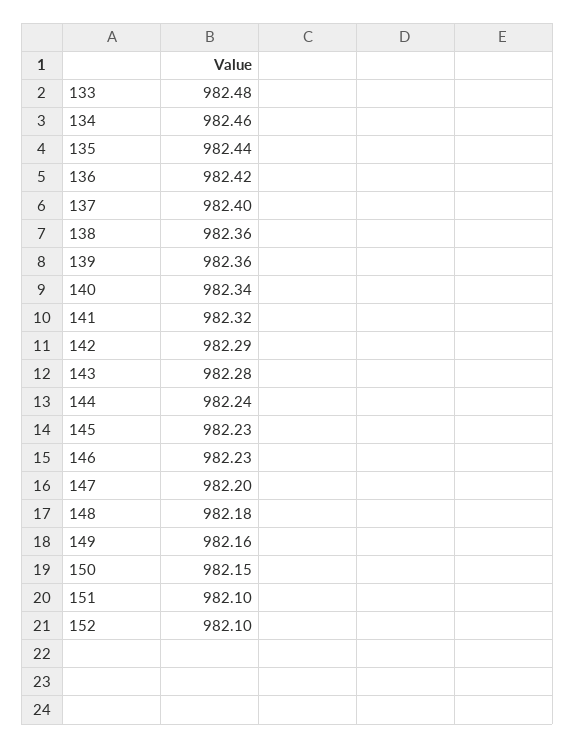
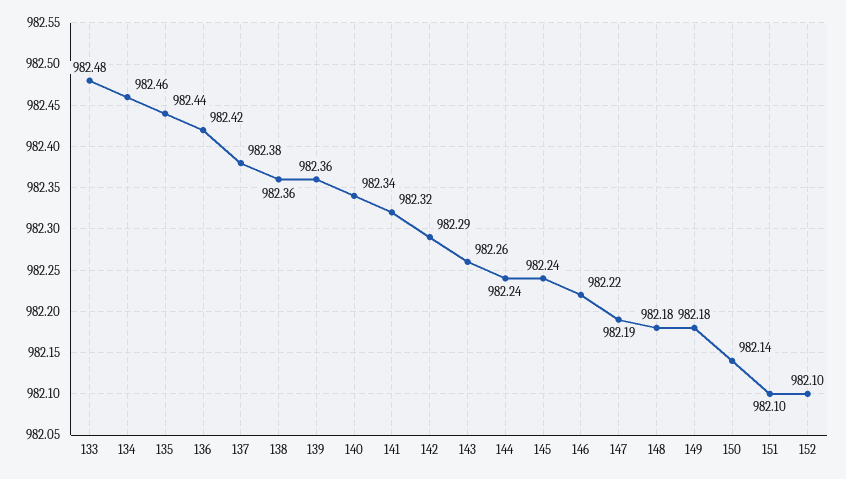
137: 982.4 -> 982.38
143: 982.28 -> 982.26
145: 982.23 -> 982.24
146: 982.23 -> 982.22
147: 982.2 -> 982.19
149: 982.16 -> 982.18
150: 982.15 -> 982.14

